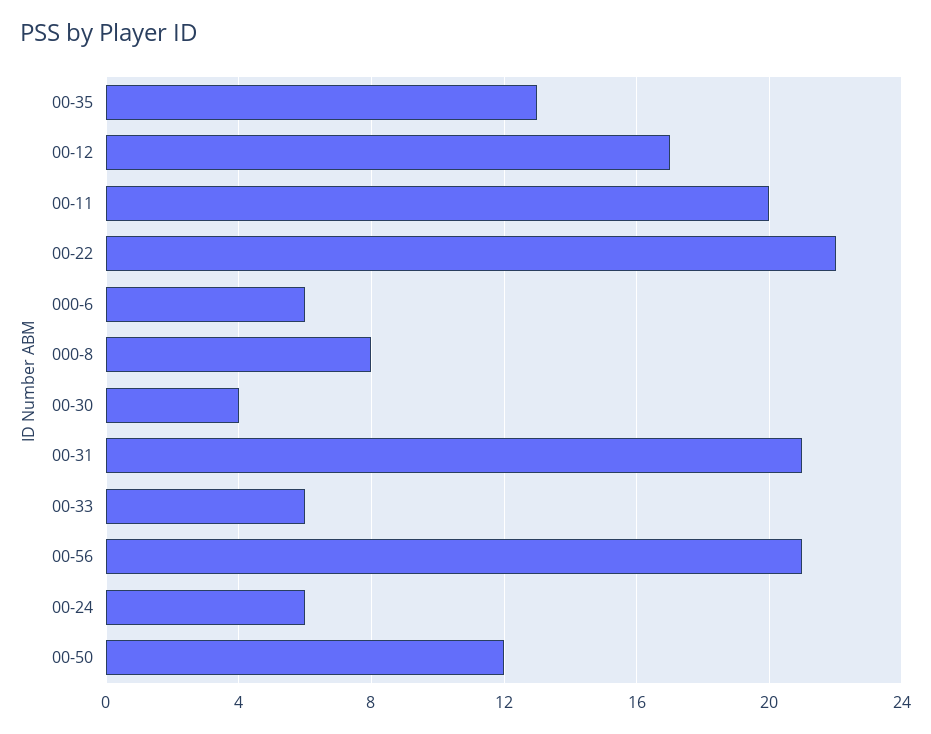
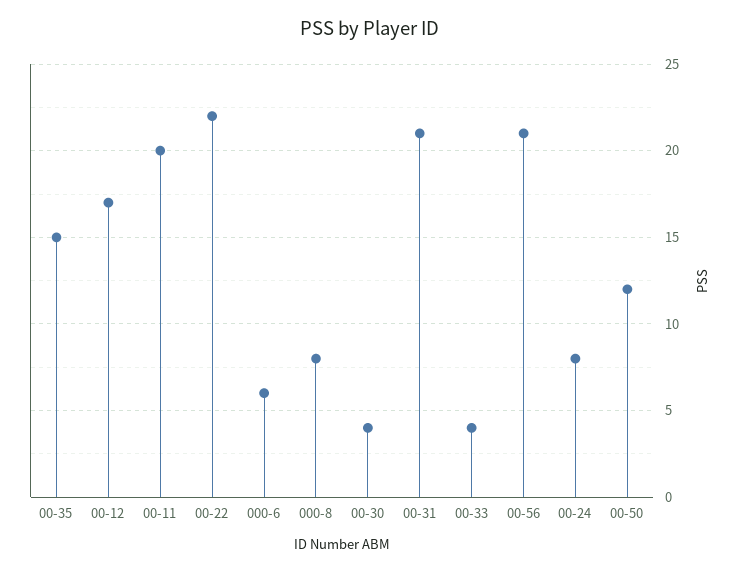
00-35: 13 -> 15
00-33: 6 -> 4
00-24: 6 -> 8

